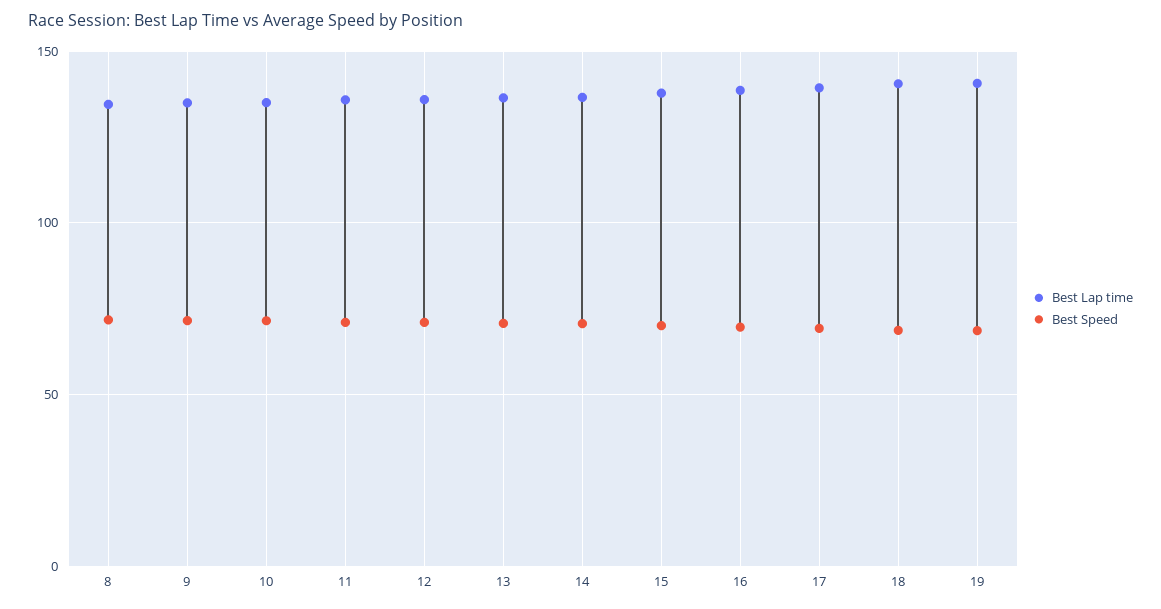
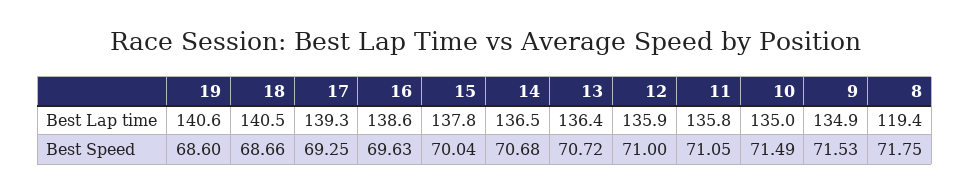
Best Lap time, 8: 135 -> 119.4

